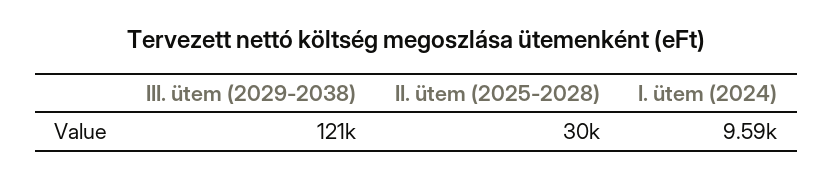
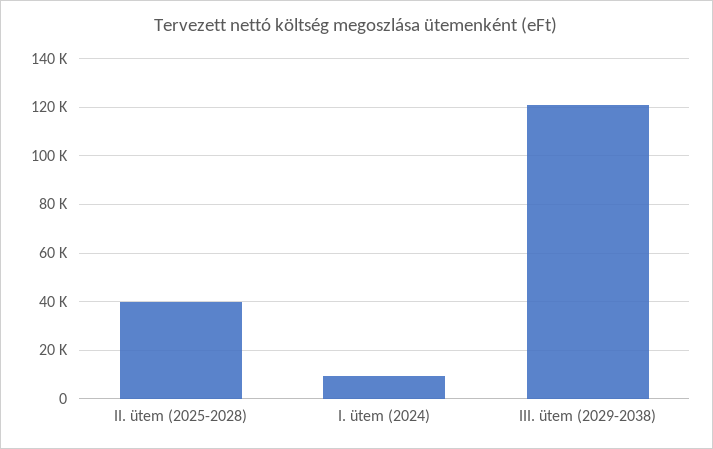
II. ütem (2025-2028): 30000 -> 40000

